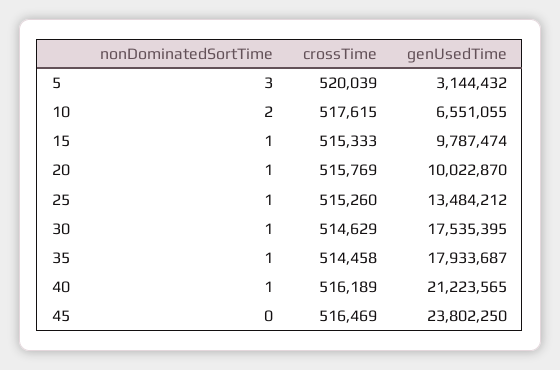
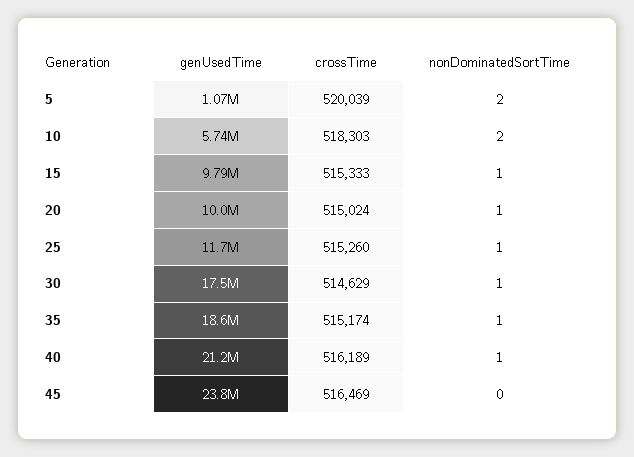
nonDominatedSortTime, 5: 3 -> 2
genUsedTime, 5: 3144432 -> 1070000
crossTime, 10: 517615 -> 518303
genUsedTime, 10: 6551055 -> 5740000
crossTime, 20: 515769 -> 515024
genUsedTime, 25: 13484212 -> 11700000
crossTime, 35: 514458 -> 515174
genUsedTime, 35: 17933687 -> 18600000

